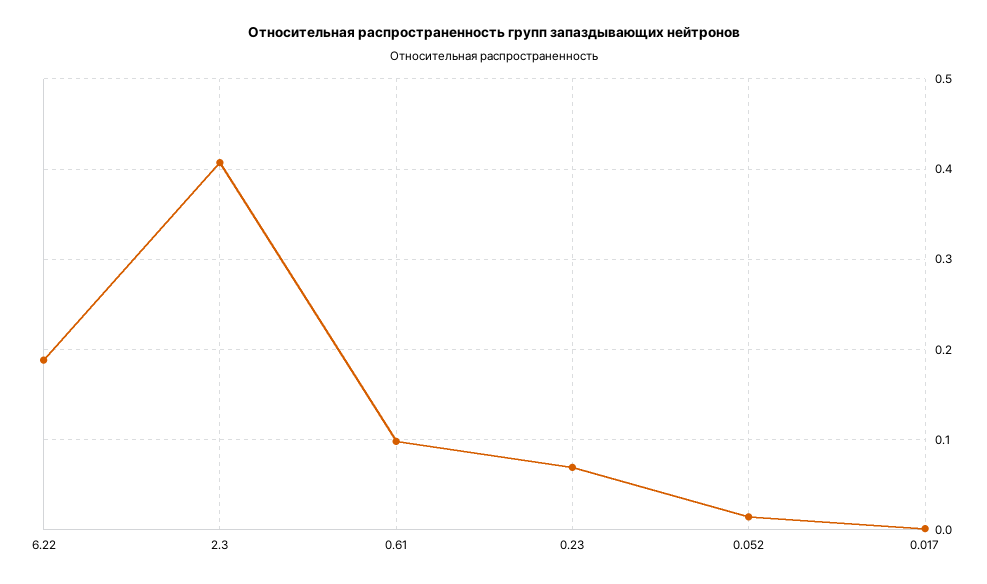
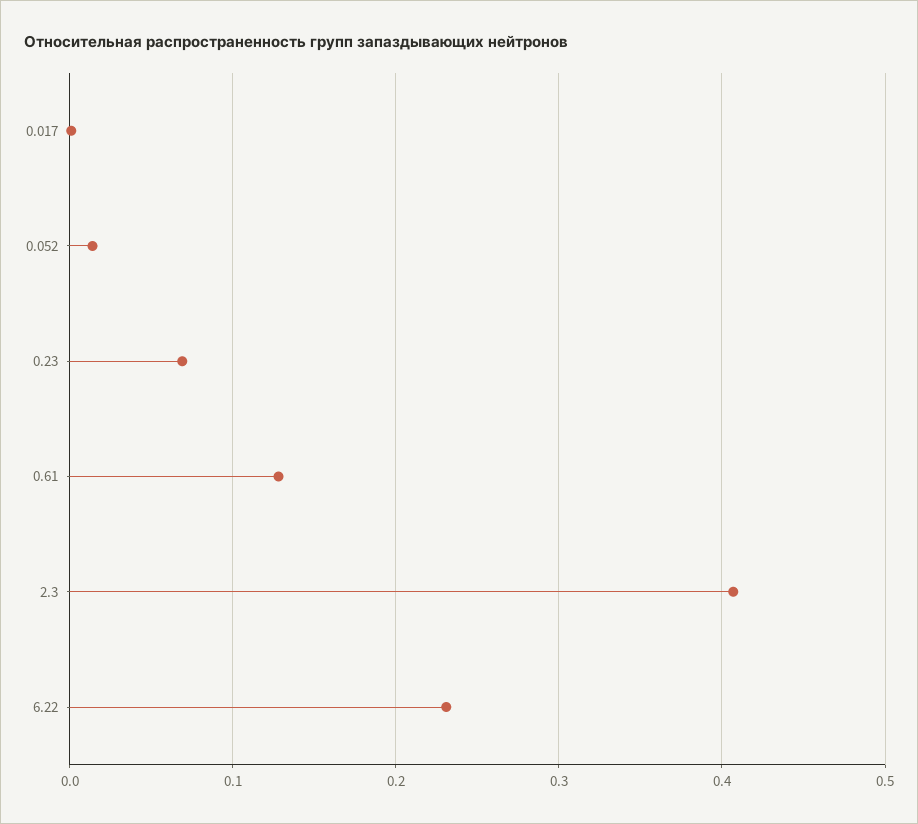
6.22: 0.19 -> 0.23
0.61: 0.1 -> 0.13

